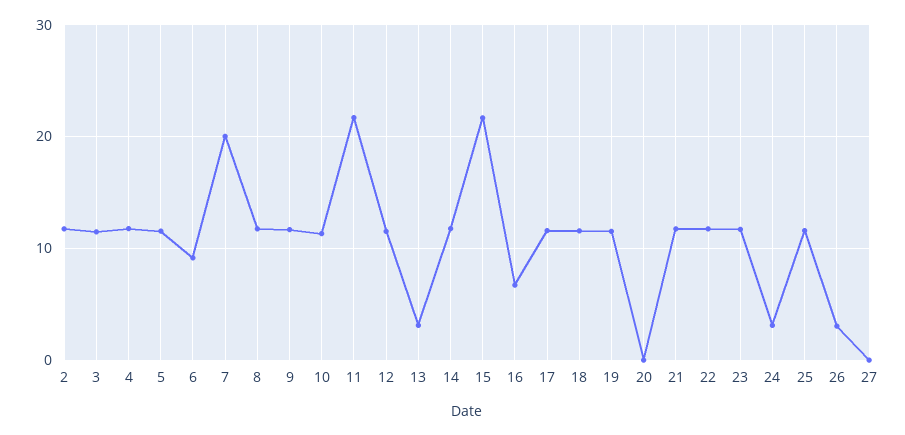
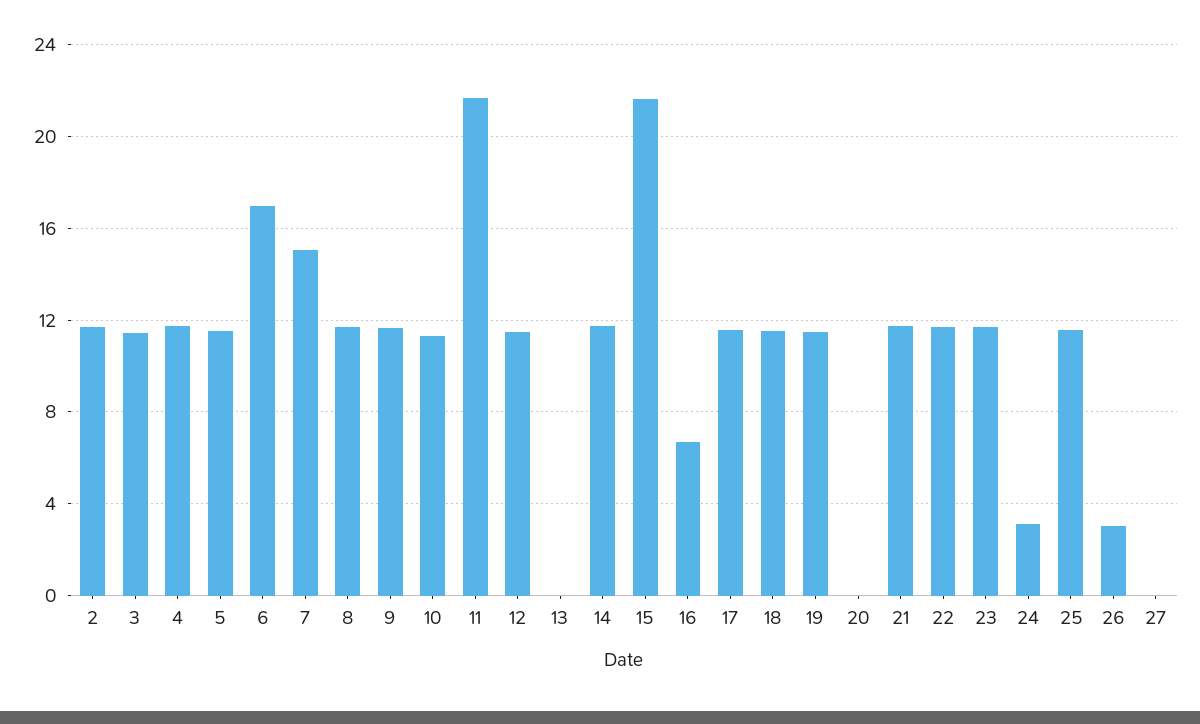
6: 9 -> 17
7: 20 -> 15
13: 3 -> 0

